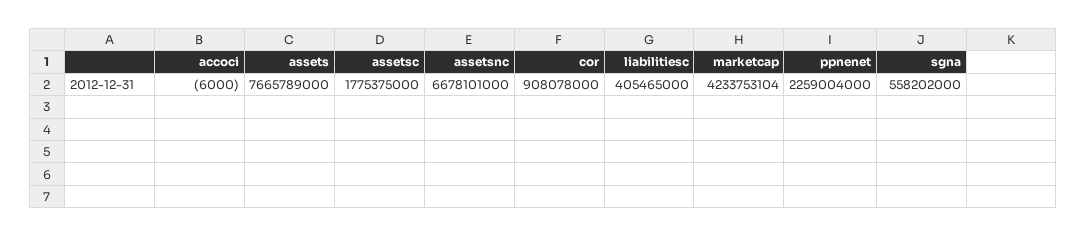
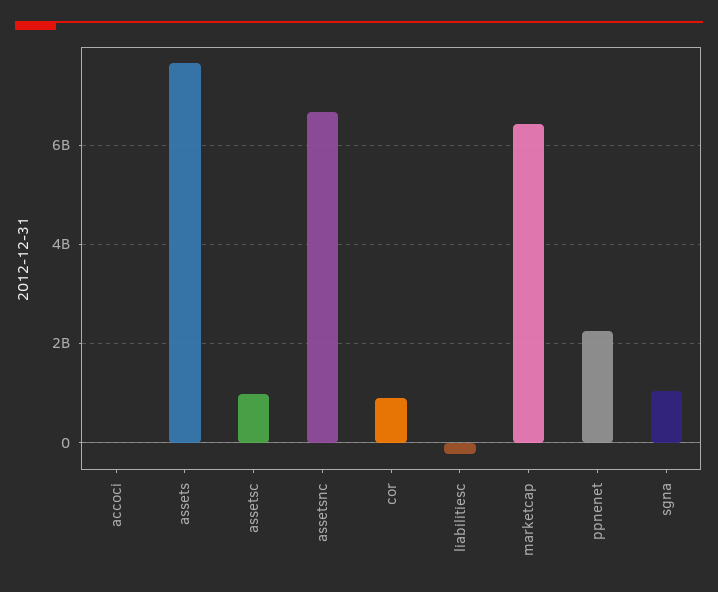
assetsc: 1775375000 -> 1000000000
liabilitiesc: 405465000 -> -200000000
marketcap: 4233753104 -> 6400000000
sgna: 558202000 -> 1000000000

